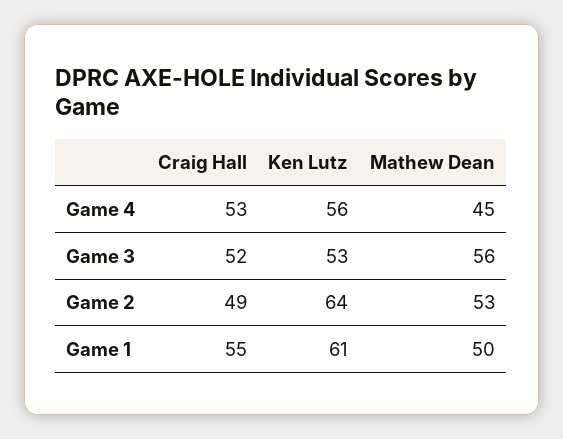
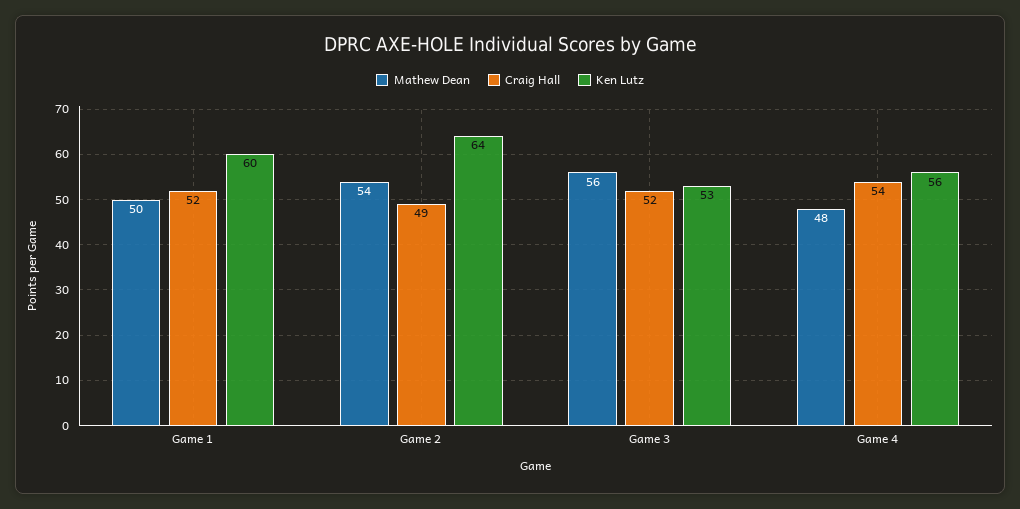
Craig Hall, Game 4: 53 -> 54
Mathew Dean, Game 4: 45 -> 48
Mathew Dean, Game 2: 53 -> 54
Craig Hall, Game 1: 55 -> 52
Ken Lutz, Game 1: 61 -> 60

